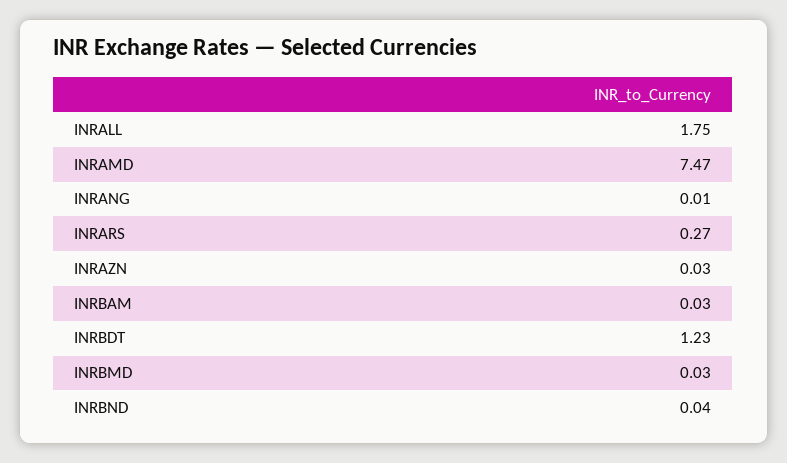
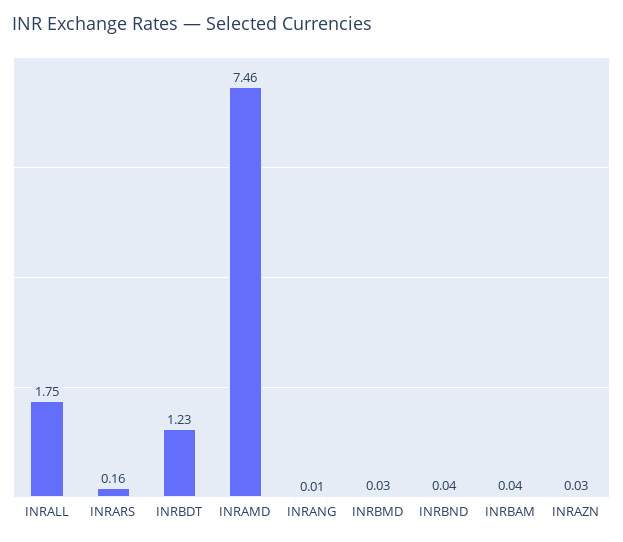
INRAMD: 7.47 -> 7.46
INRARS: 0.27 -> 0.16
INRBAM: 0.03 -> 0.04

